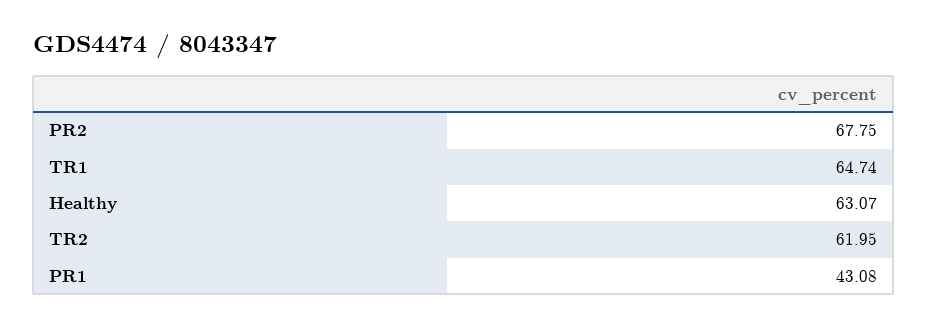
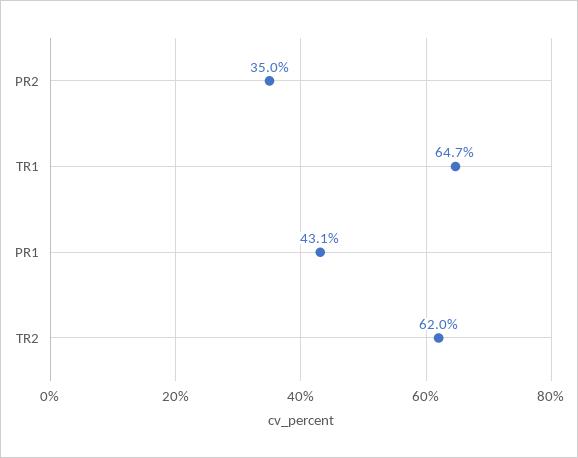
PR2: 67.75 -> 35
Healthy: 63.07 -> none

